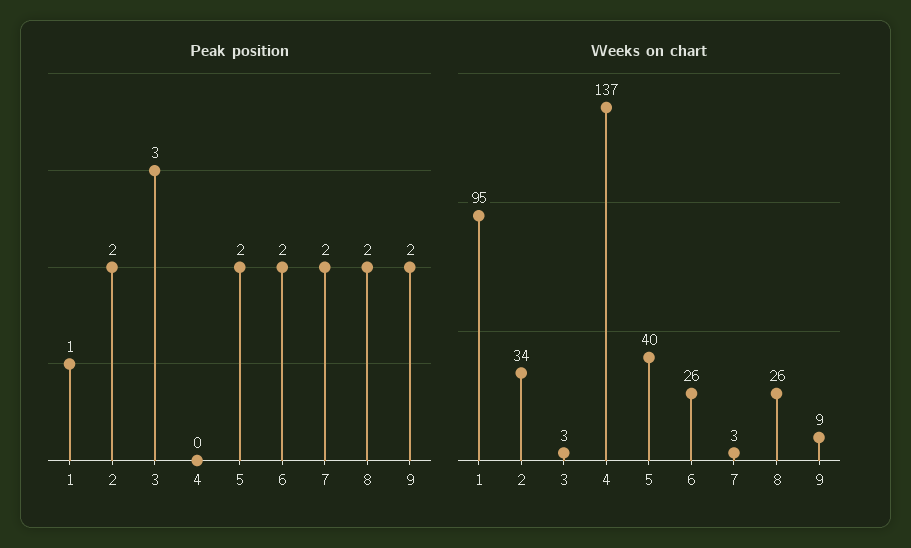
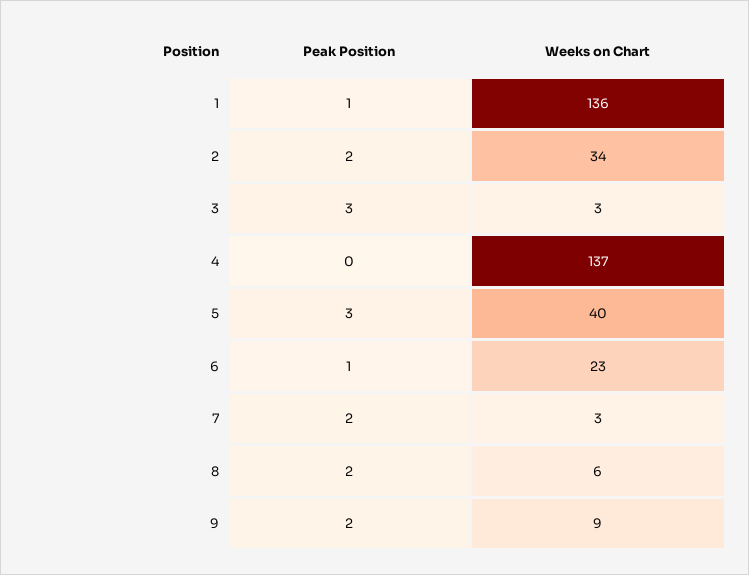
Peak position, 5: 2 -> 3
Peak position, 6: 2 -> 1
Weeks on chart, 1: 95 -> 136
Weeks on chart, 6: 26 -> 23
Weeks on chart, 8: 26 -> 6

